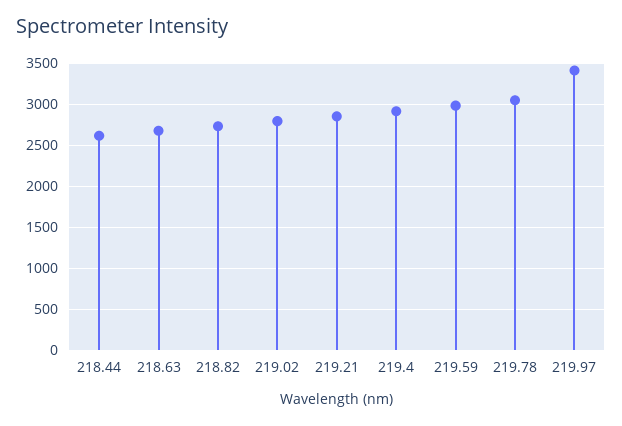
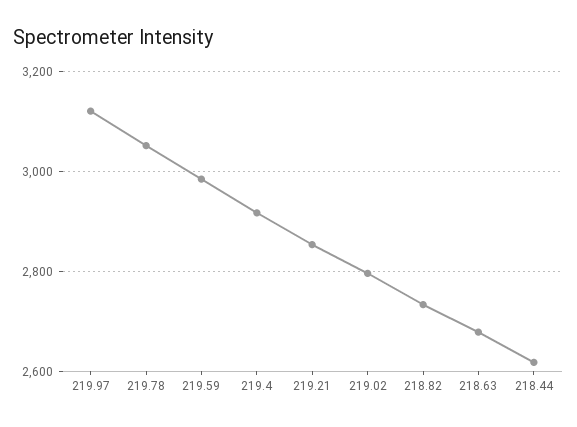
219.97: 3400 -> 3120

